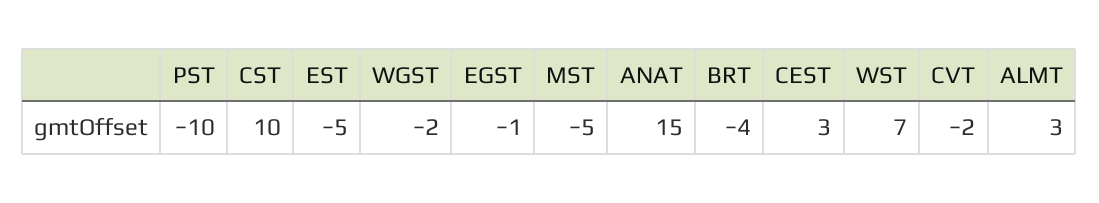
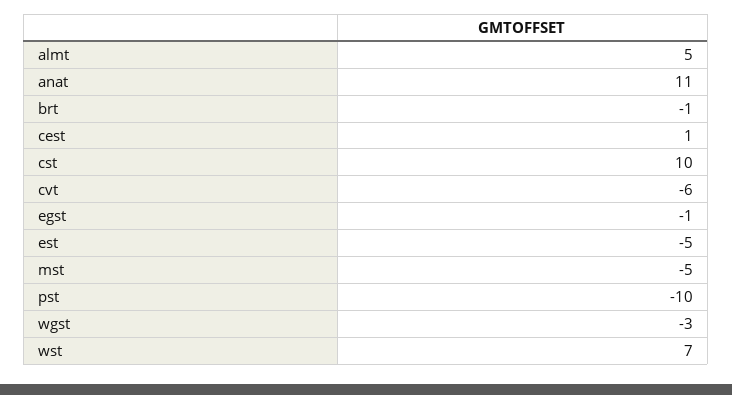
WGST: -2 -> -3
ANAT: 15 -> 11
BRT: -4 -> -1
CEST: 3 -> 1
CVT: -2 -> -6
ALMT: 3 -> 5

